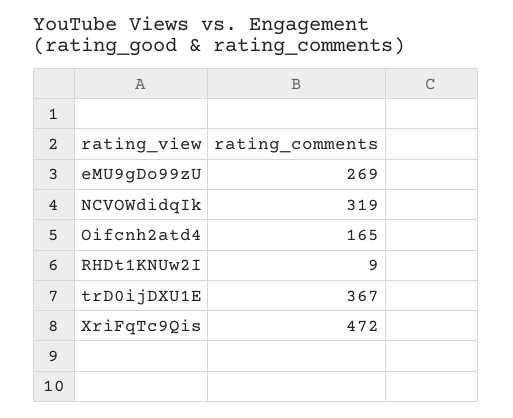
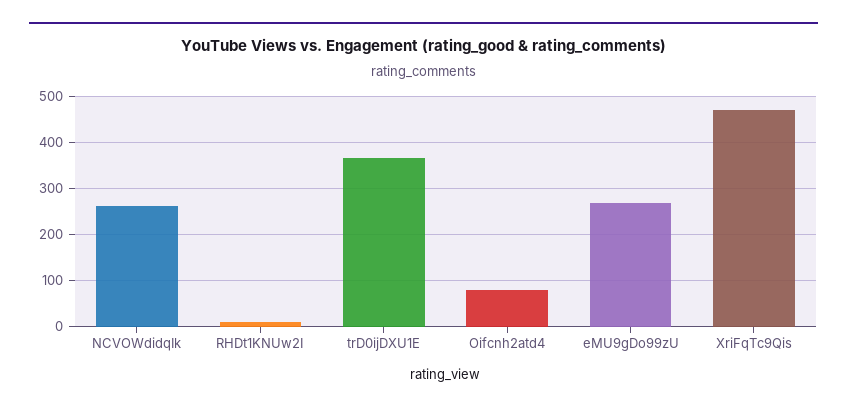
NCVOWdidqIk: 319 -> 260
Oifcnh2atd4: 165 -> 80

